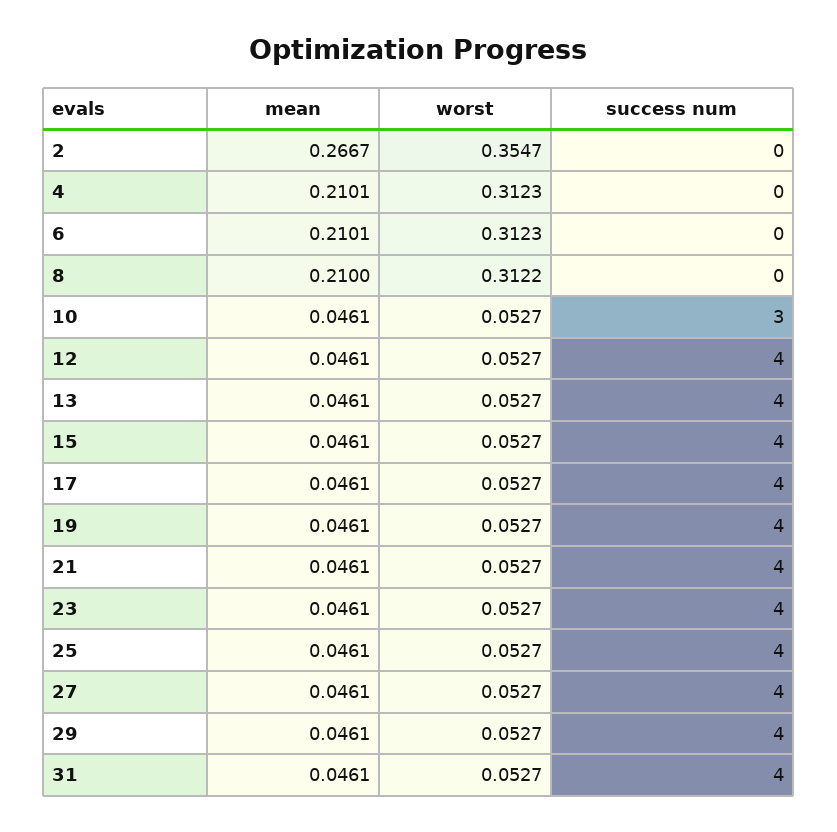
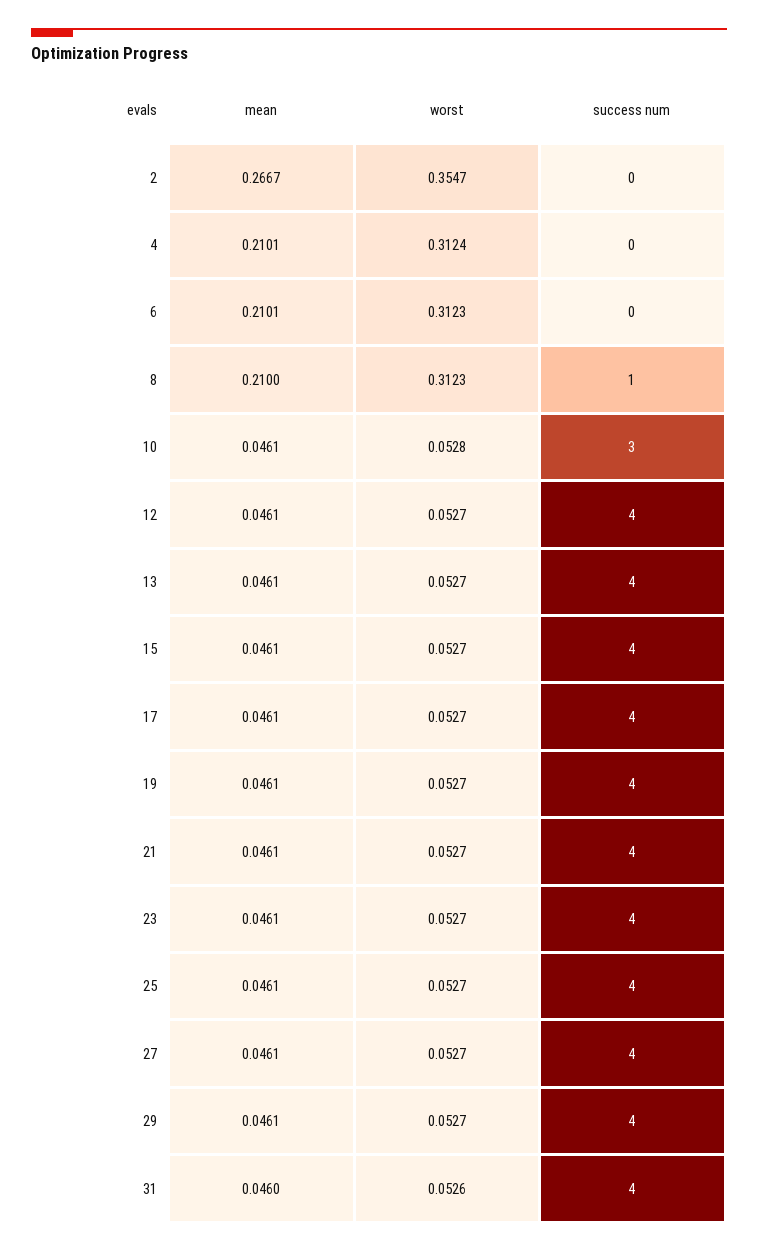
worst, 4: 0.3123 -> 0.3124
worst, 8: 0.3122 -> 0.3123
success num, 8: 0 -> 1
worst, 10: 0.0527 -> 0.0528
mean, 31: 0.0461 -> 0.046
worst, 31: 0.0527 -> 0.0526

